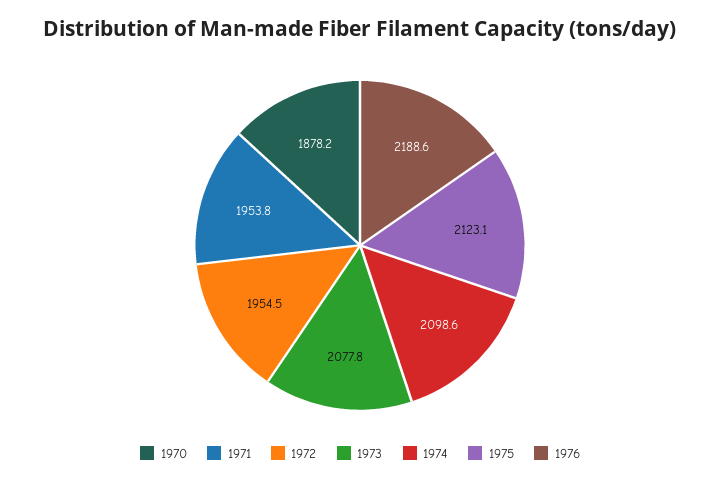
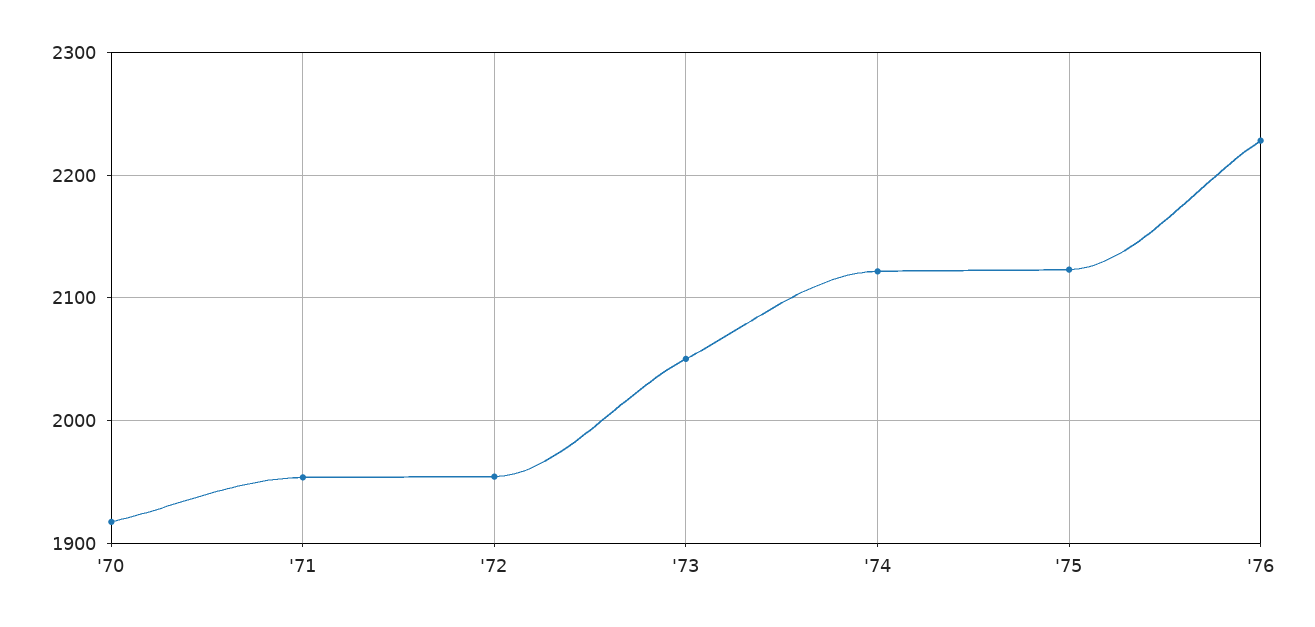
1970: 1878.2 -> 1920
1973: 2077.8 -> 2050
1974: 2098.6 -> 2120
1976: 2188.6 -> 2230

